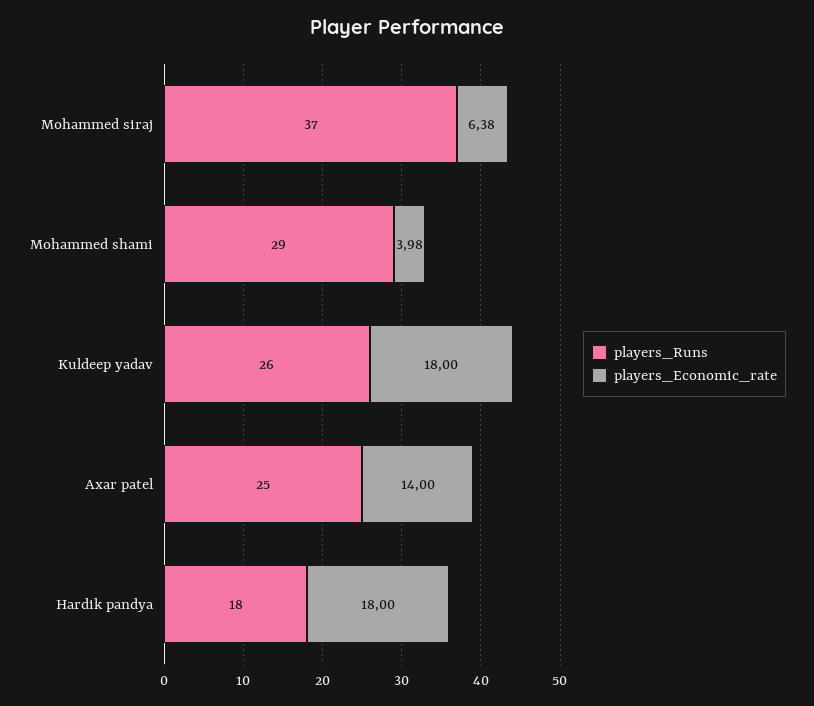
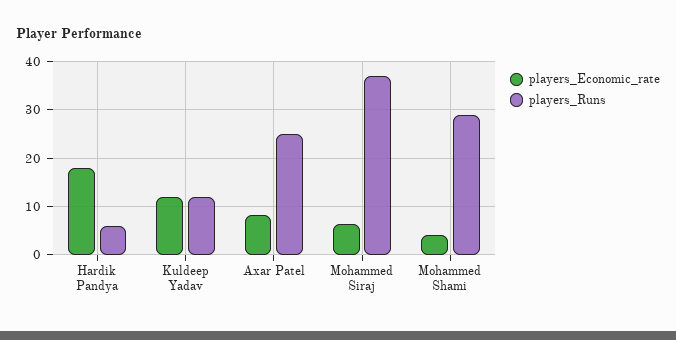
players_Runs, Kuldeep yadav: 26 -> 12
players_Economic_rate, Kuldeep yadav: 18 -> 12
players_Economic_rate, Axar patel: 14 -> 8
players_Runs, Hardik pandya: 18 -> 6

